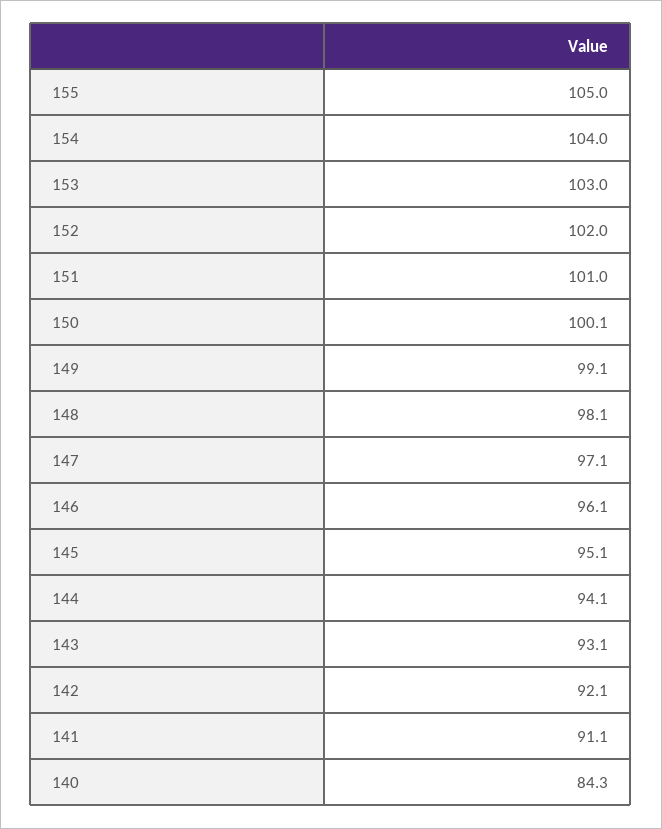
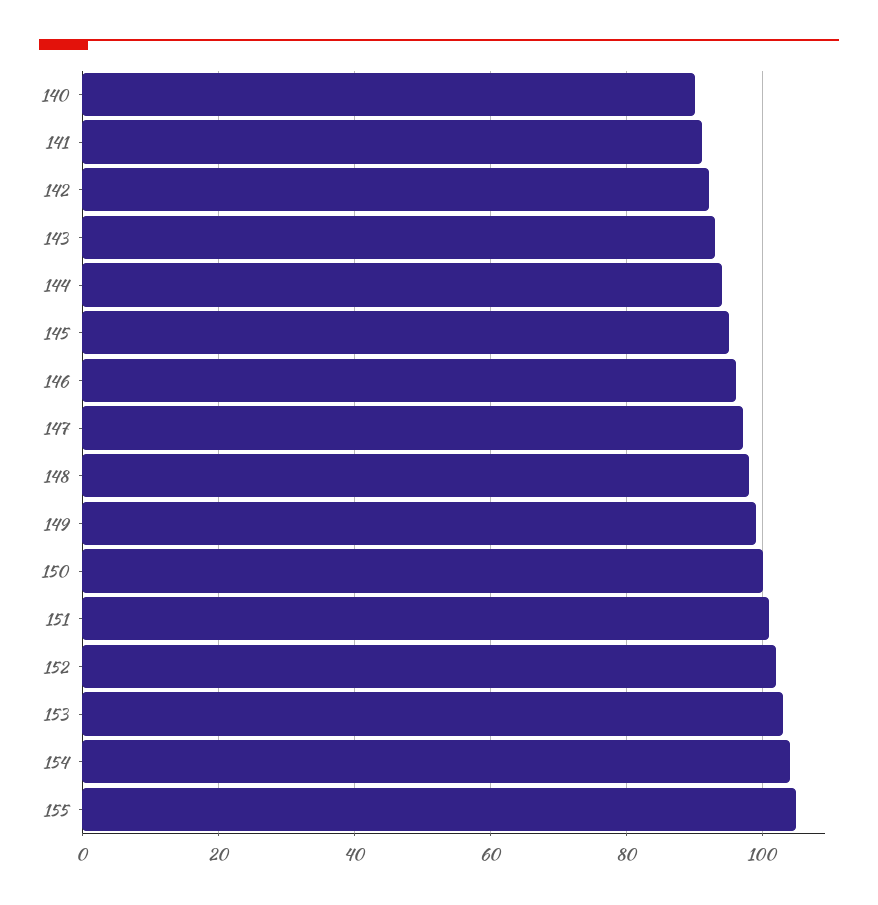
140: 84.3 -> 90

